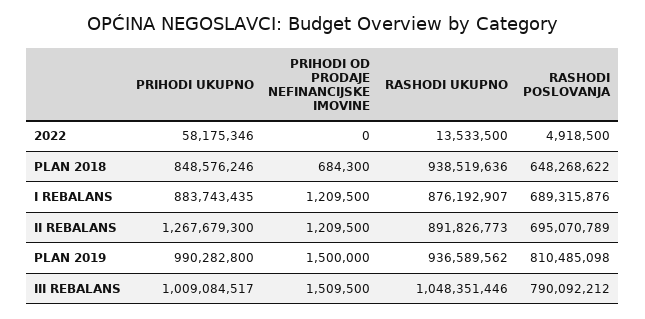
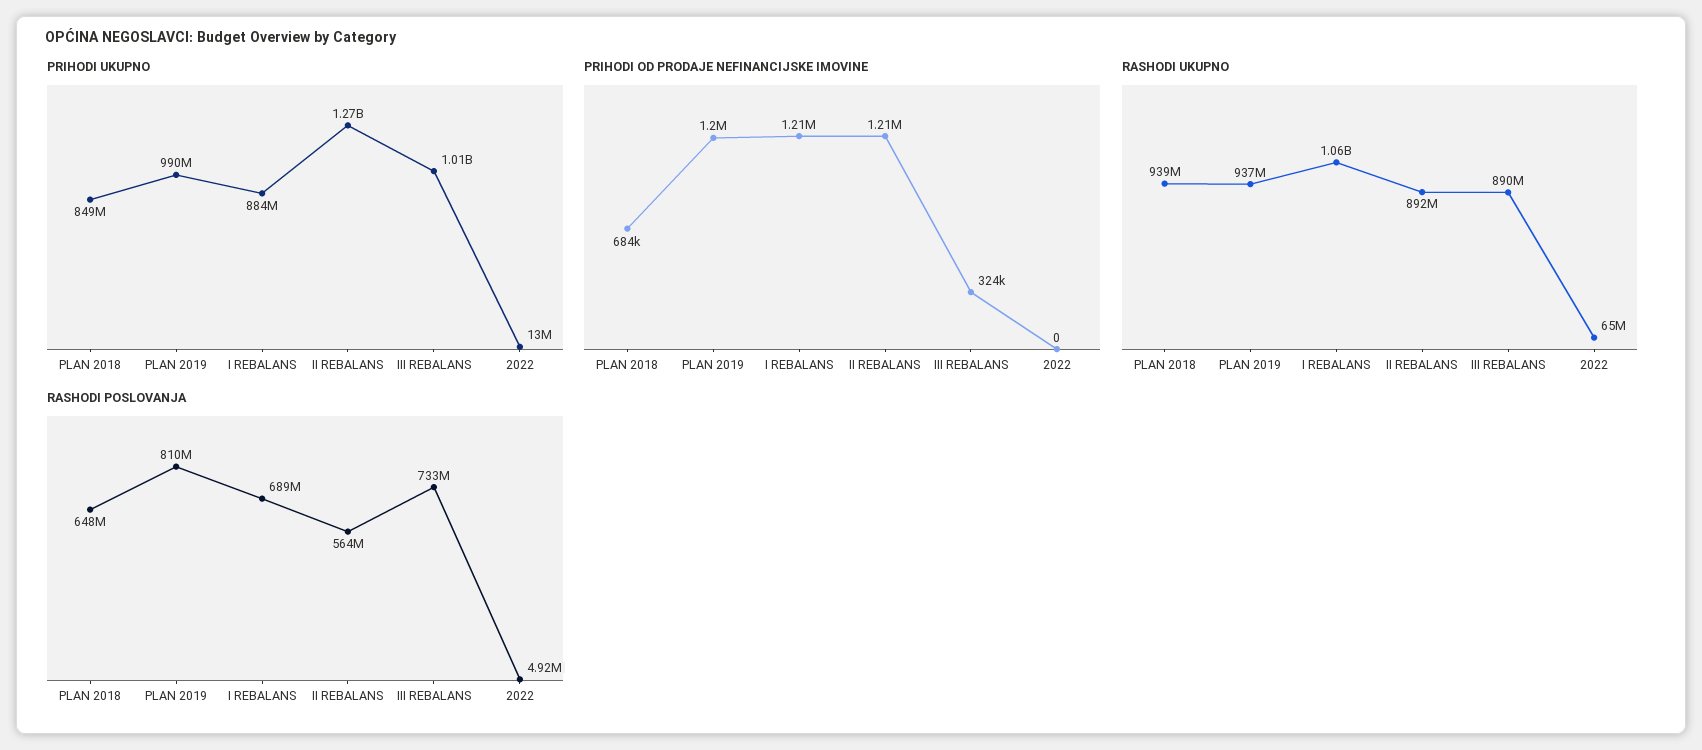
PRIHODI UKUPNO, 2022: 58175346 -> 13000000
RASHODI UKUPNO, 2022: 13533500 -> 65000000
RASHODI UKUPNO, I REBALANS: 876192907 -> 1060000000
RASHODI POSLOVANJA, II REBALANS: 695070789 -> 564000000
PRIHODI OD PRODAJE NEFINANCIJSKE IMOVINE, PLAN 2019: 1500000 -> 1200000
PRIHODI OD PRODAJE NEFINANCIJSKE IMOVINE, III REBALANS: 1509500 -> 324000
RASHODI UKUPNO, III REBALANS: 1048351446 -> 890000000
RASHODI POSLOVANJA, III REBALANS: 790092212 -> 733000000

